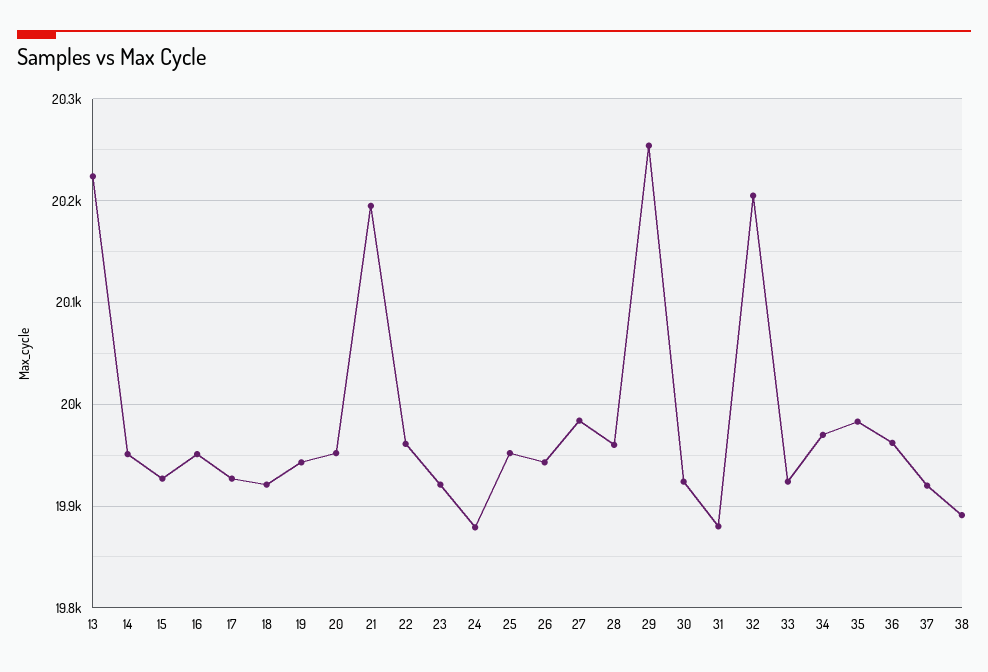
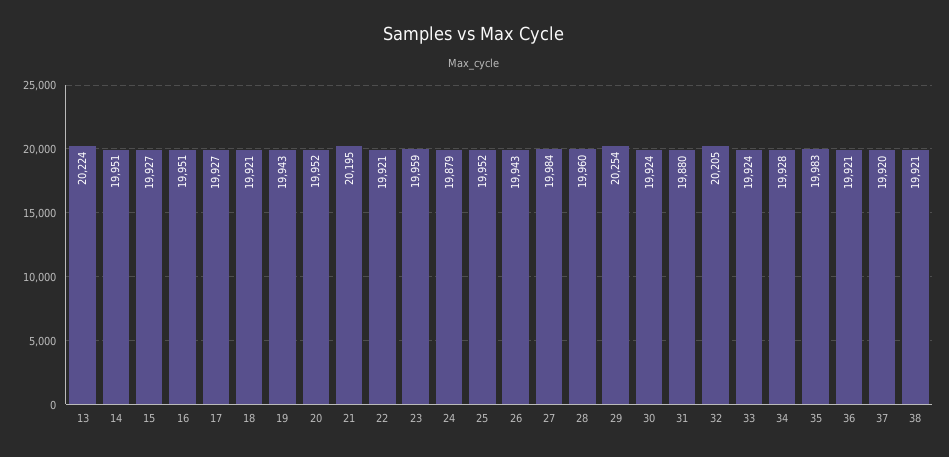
22: 19960 -> 19921
23: 19920 -> 19959
34: 19970 -> 19928
36: 19960 -> 19921
38: 19890 -> 19921

